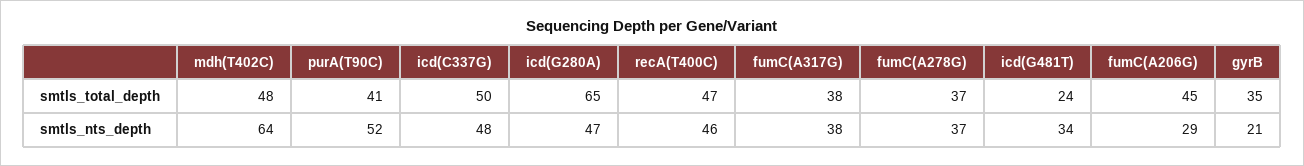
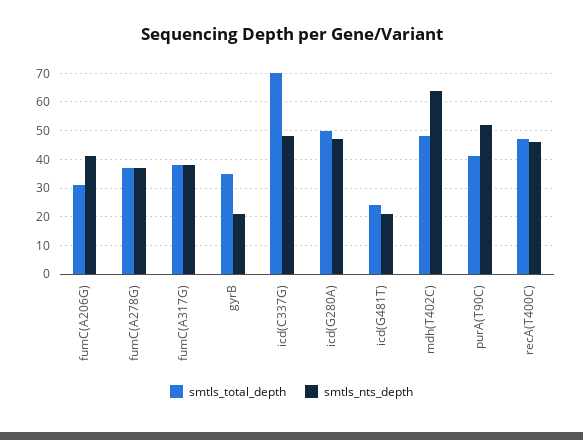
smtls_total_depth, icd(C337G): 50 -> 70
smtls_total_depth, icd(G280A): 65 -> 50
smtls_total_depth, fumC(A206G): 45 -> 30
smtls_nts_depth, icd(G481T): 34 -> 20
smtls_nts_depth, fumC(A206G): 29 -> 40

